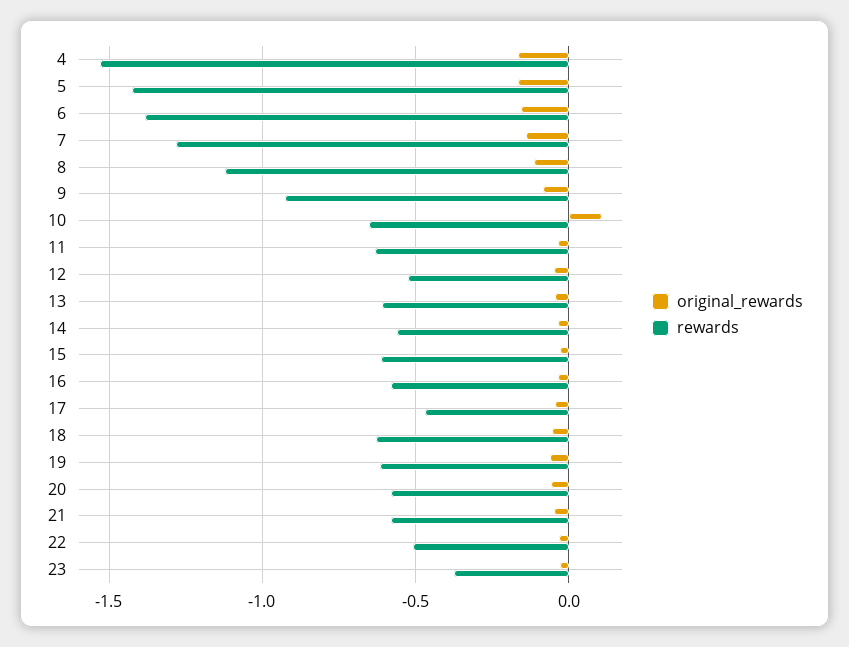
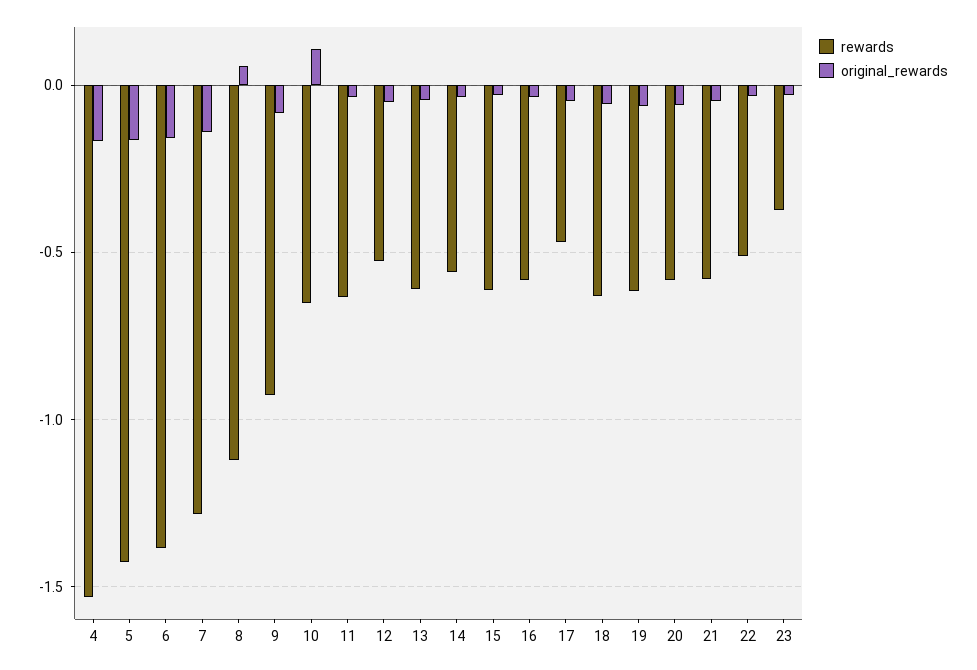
original_rewards, 8: -0.1 -> 0.05

